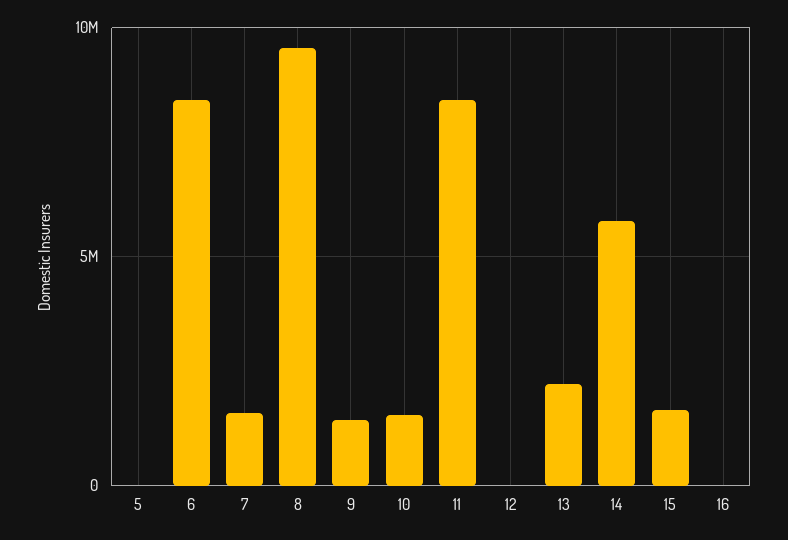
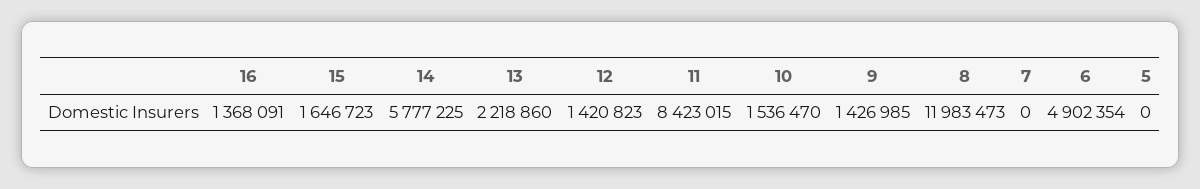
6: 8500000 -> 4902354
7: 1500000 -> 0
8: 9500000 -> 11983473
12: 0 -> 1420823
16: 0 -> 1368091

